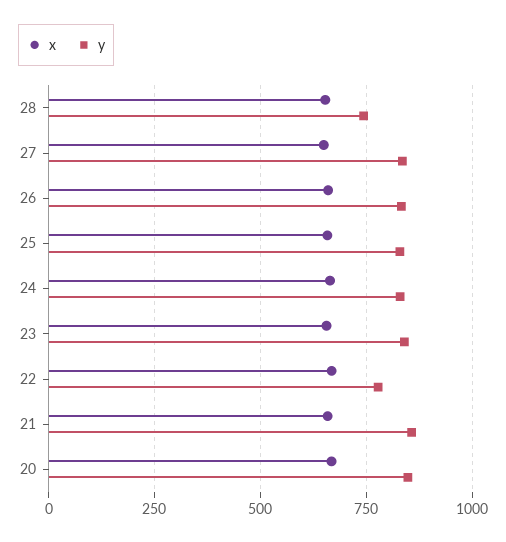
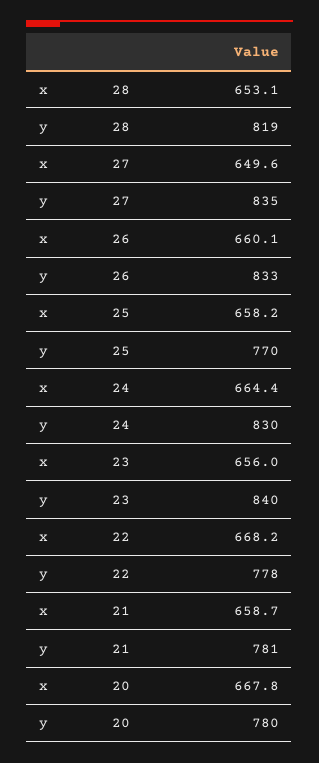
y, 28: 750 -> 819
y, 25: 825 -> 770
y, 21: 850 -> 781
y, 20: 850 -> 780

